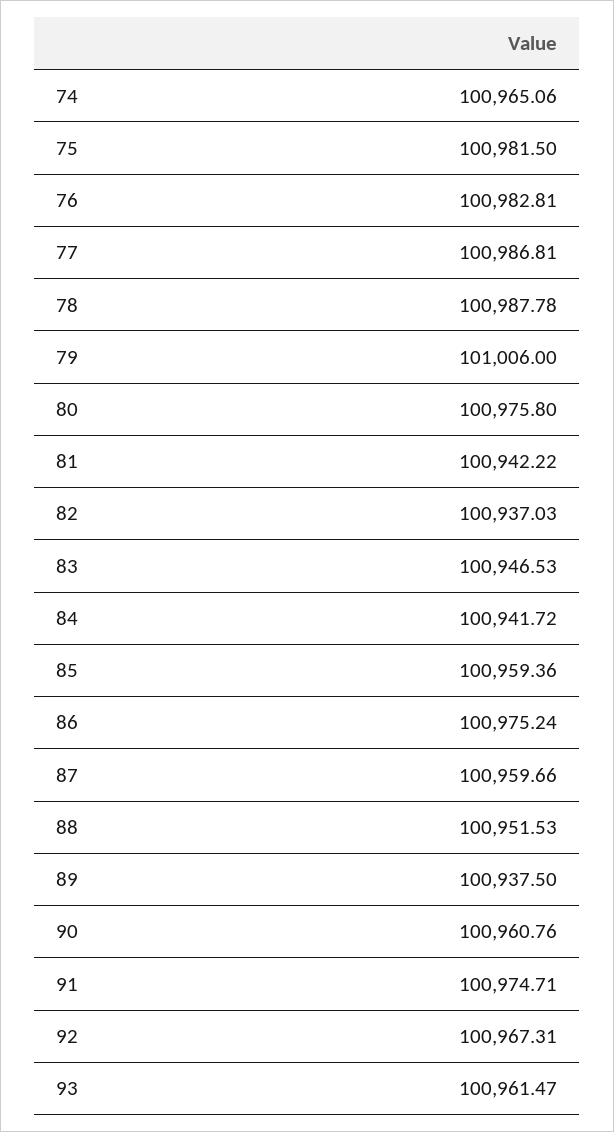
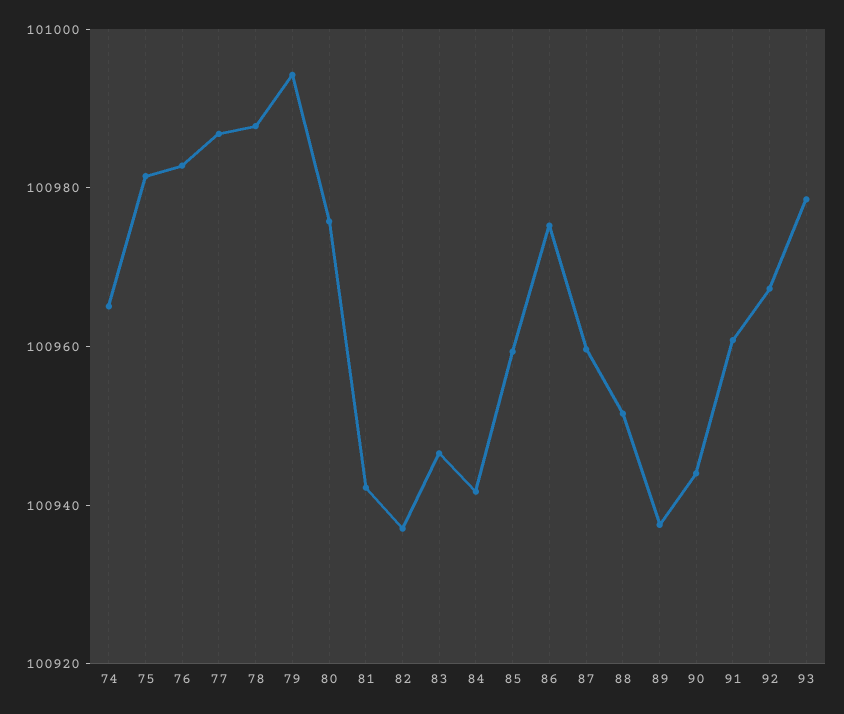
79: 101006 -> 100995
90: 100960.76 -> 100945
91: 100974.71 -> 100960
93: 100961.47 -> 100980

